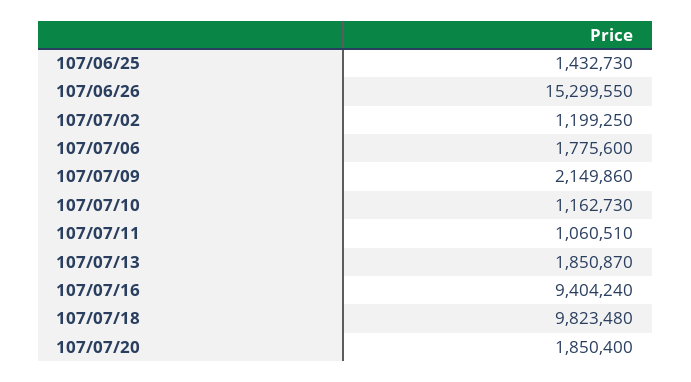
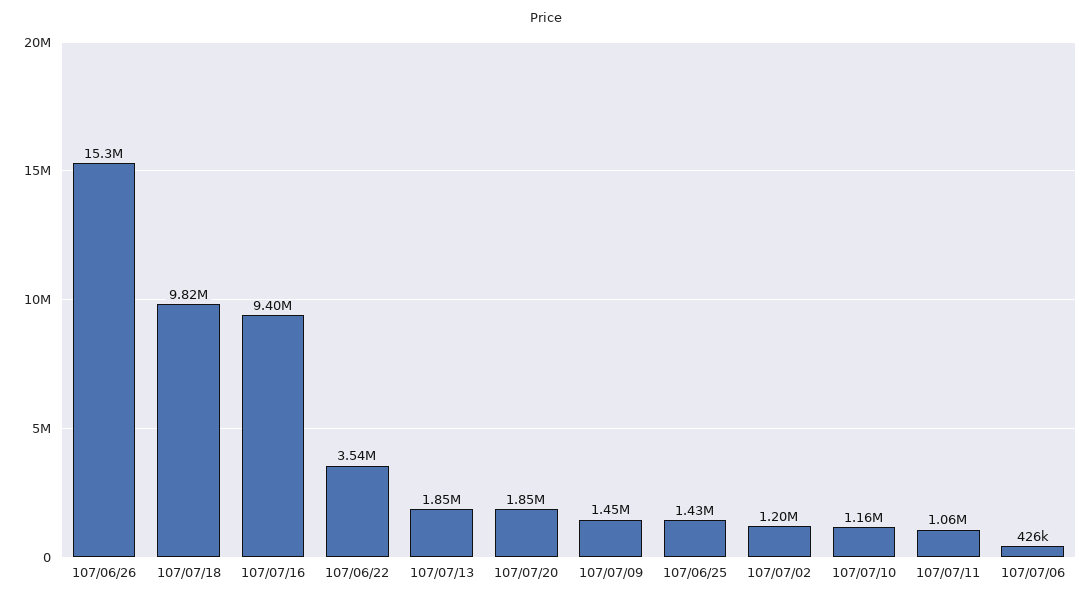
107/07/06: 1775600 -> 426000
107/07/09: 2149860 -> 1450000
107/06/22: none -> 3540000

